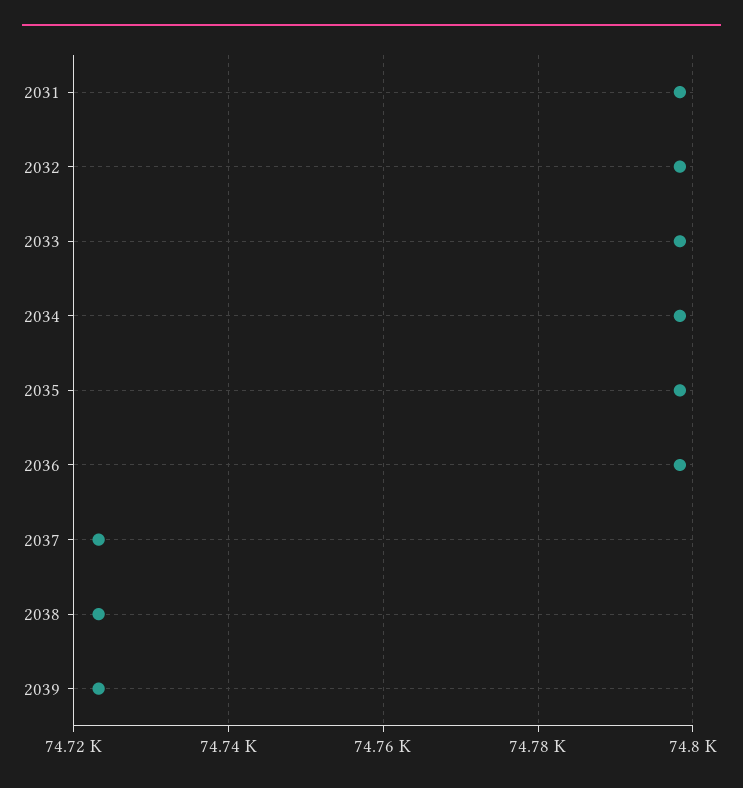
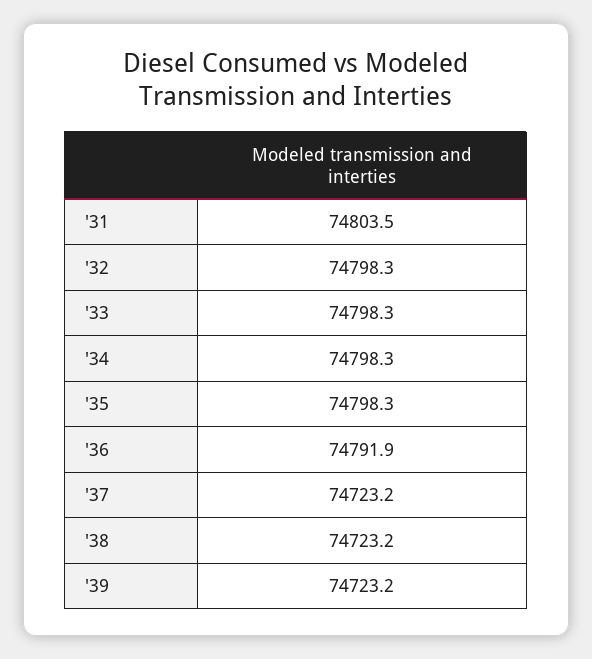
2031: 74798 -> 74803.5
2036: 74798 -> 74791.9

